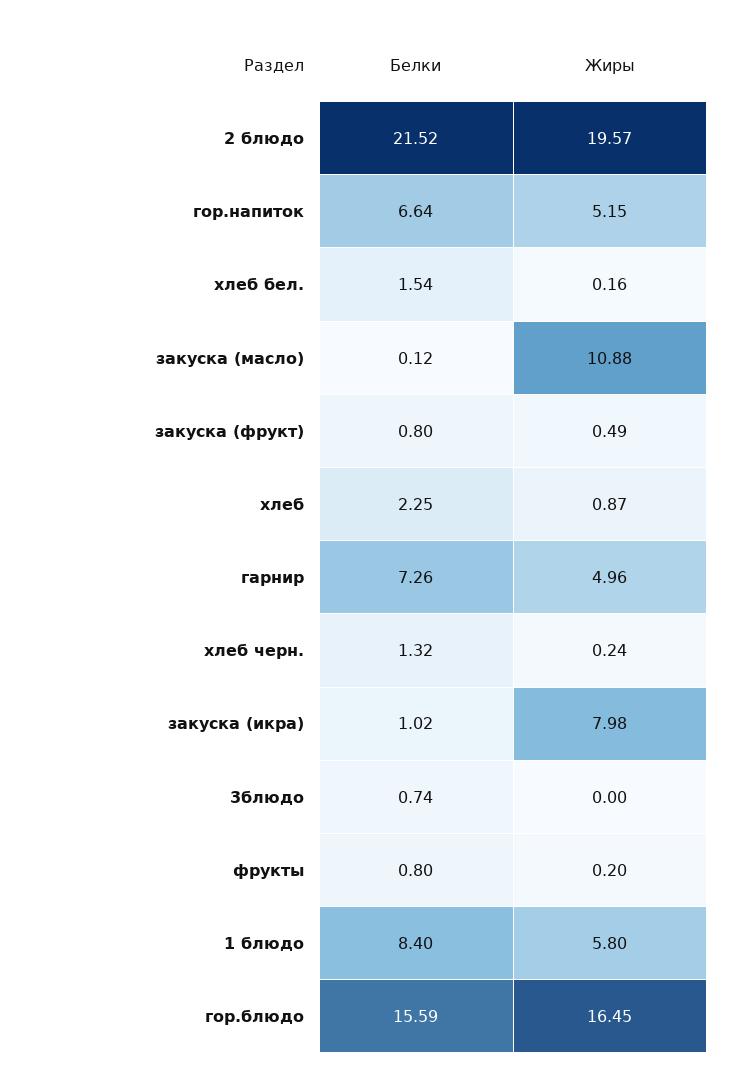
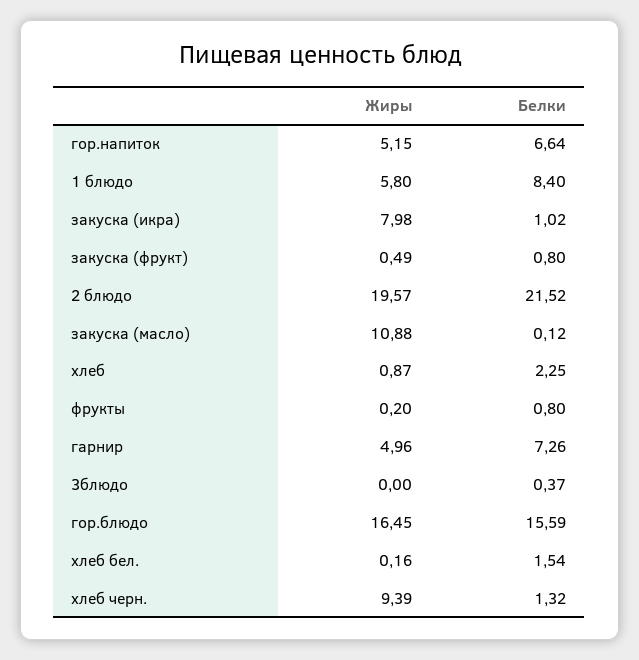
Жиры, хлеб черн.: 0.24 -> 9.39
Белки, 3блюдо: 0.74 -> 0.37

